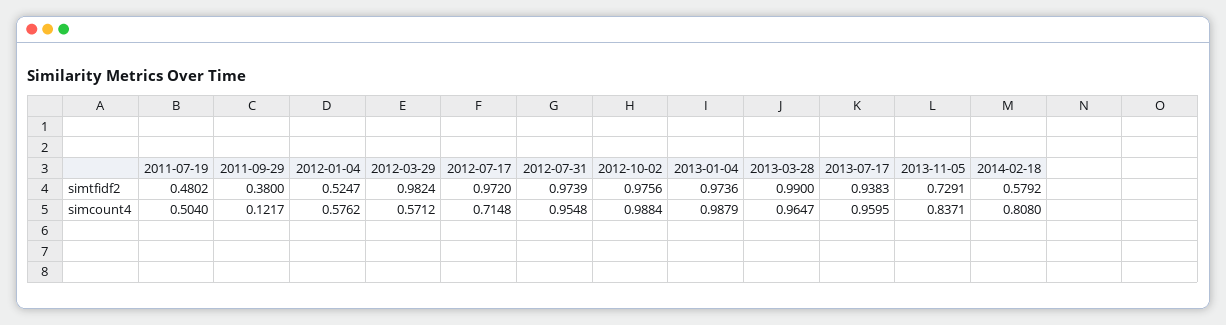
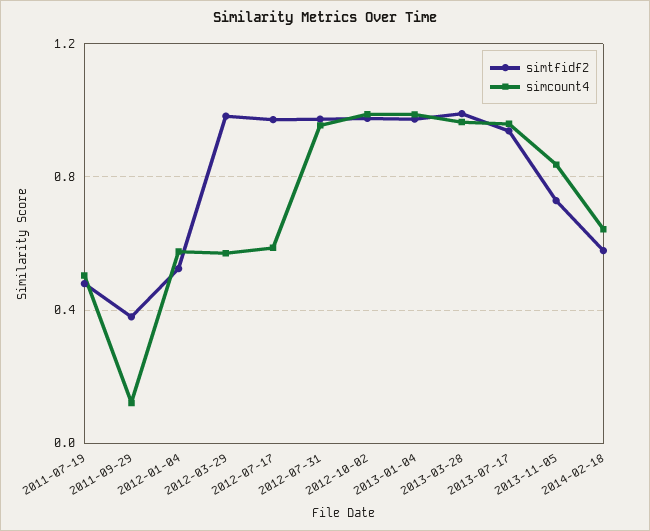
simcount4, 2012-07-17: 0.7148 -> 0.6
simcount4, 2014-02-18: 0.808 -> 0.65

